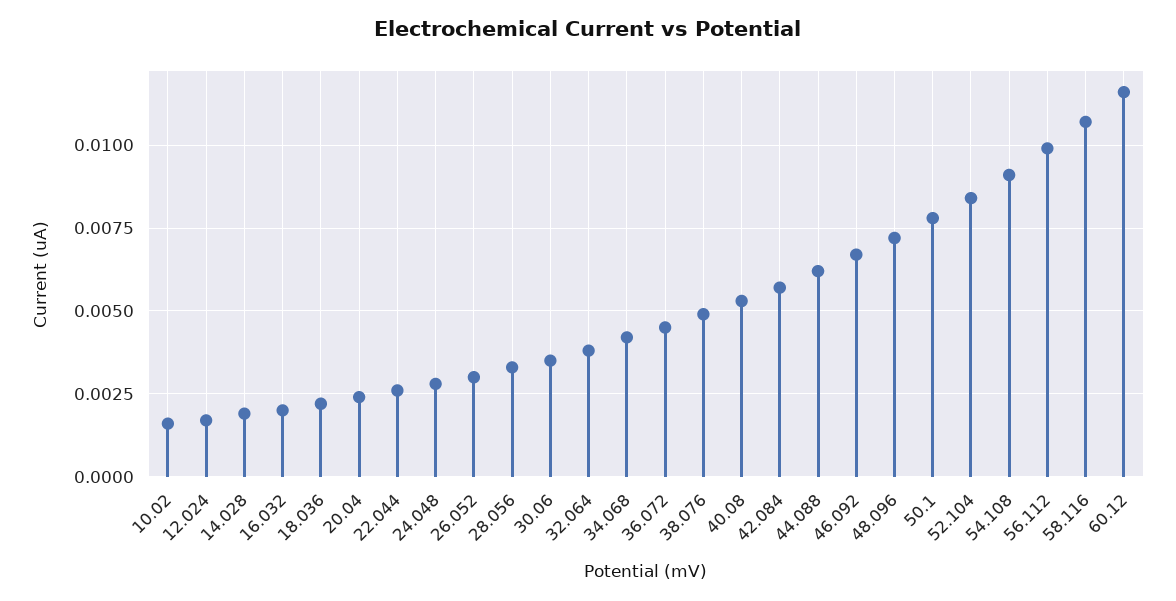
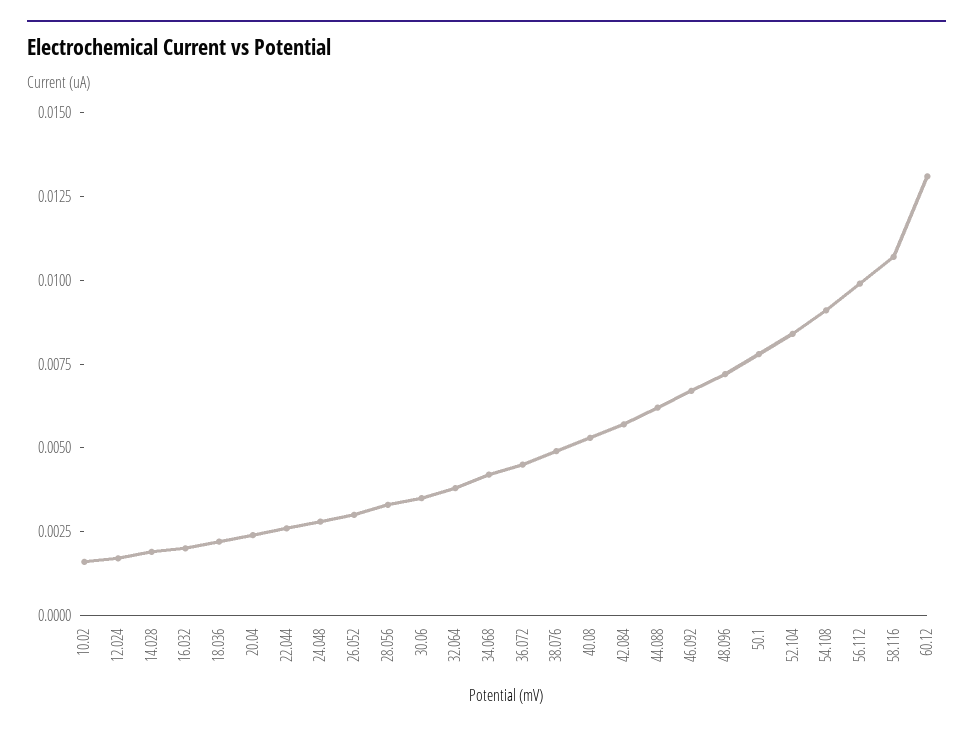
60.12: 0.0115 -> 0.013

